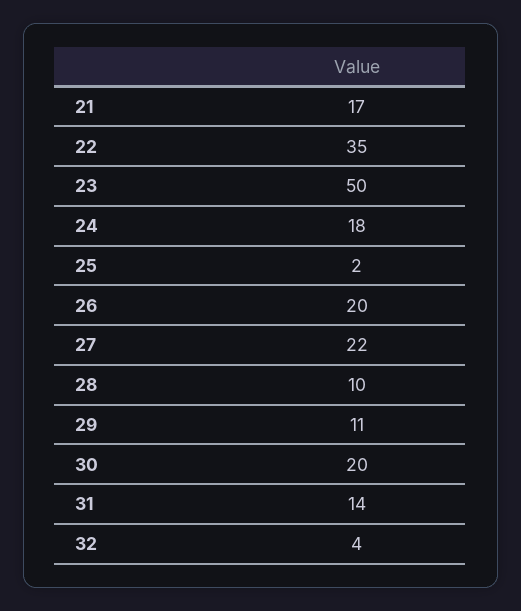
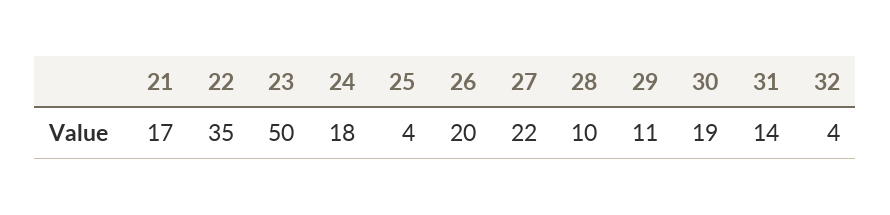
25: 2 -> 4
30: 20 -> 19

